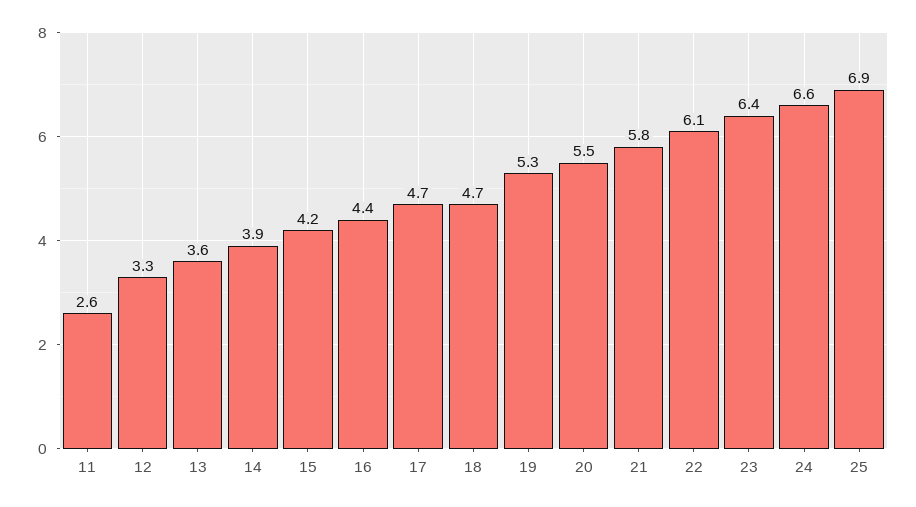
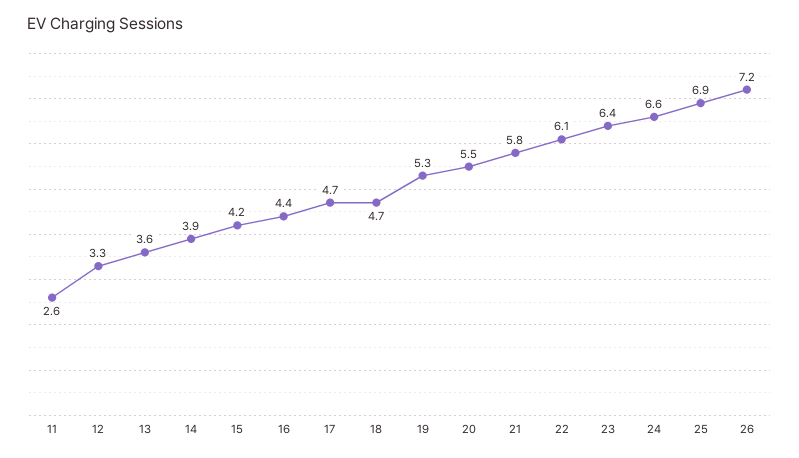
26: none -> 7.2

